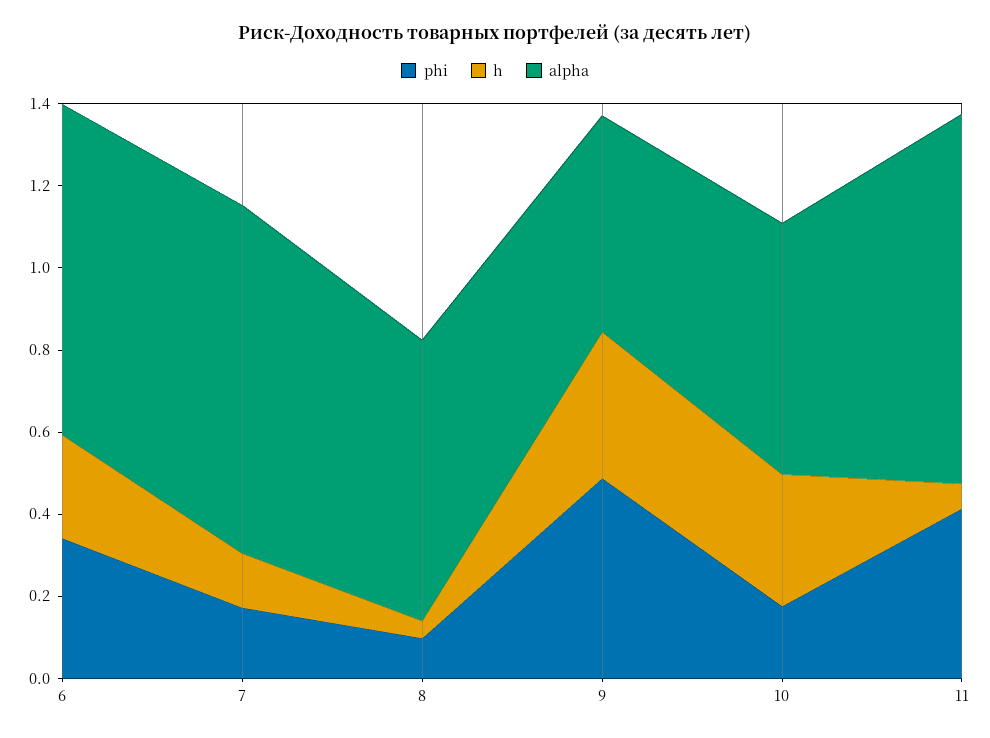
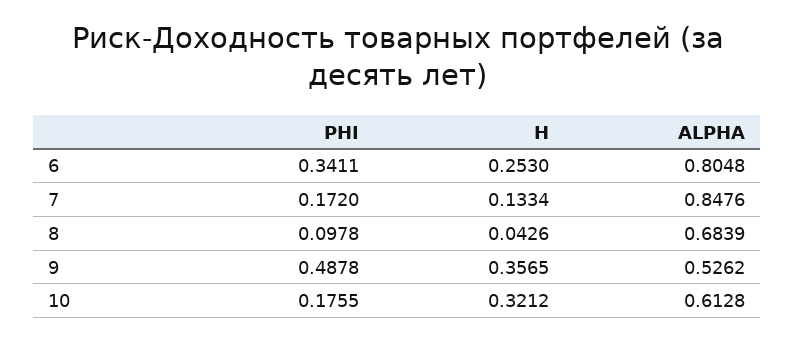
phi, 11: 0.4 -> none
h, 11: 0.05 -> none
alpha, 11: 0.9 -> none

